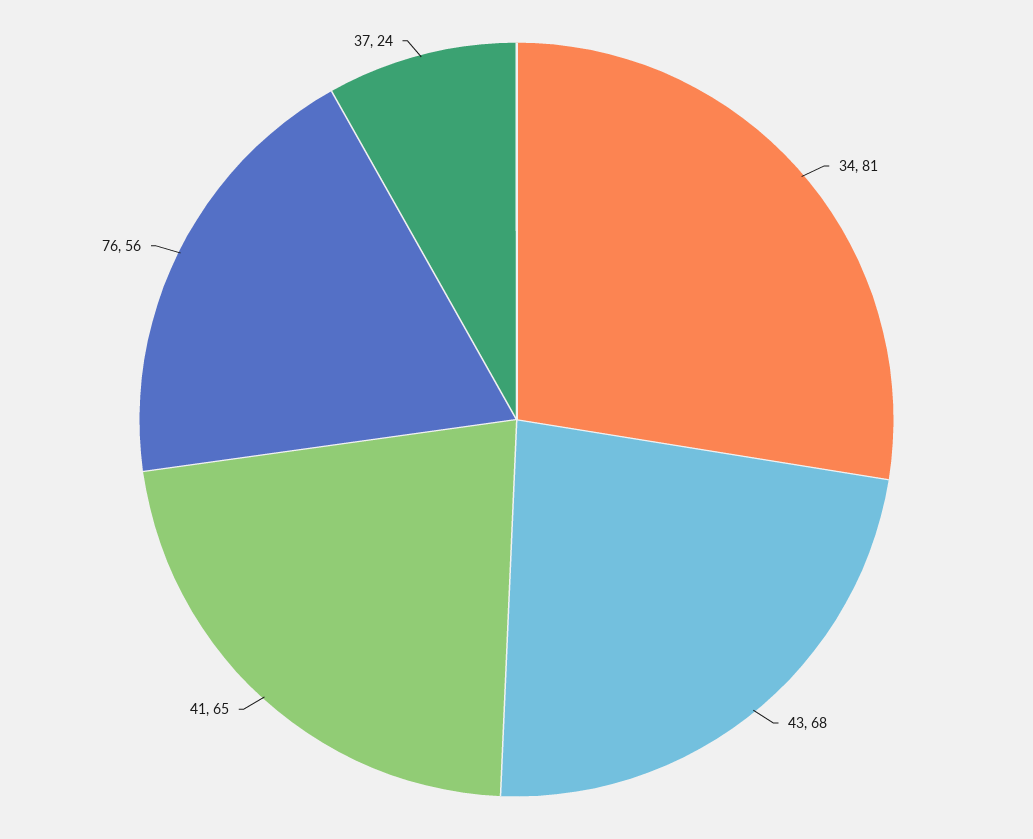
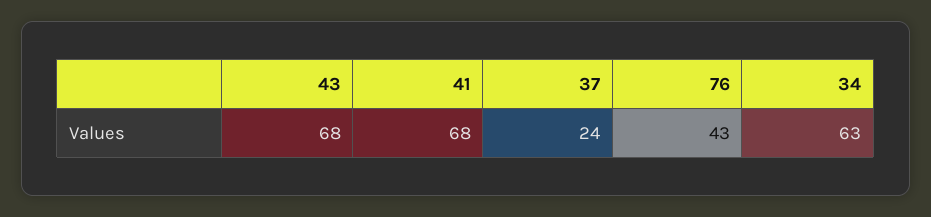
34: 81 -> 63
41: 65 -> 68
76: 56 -> 43

